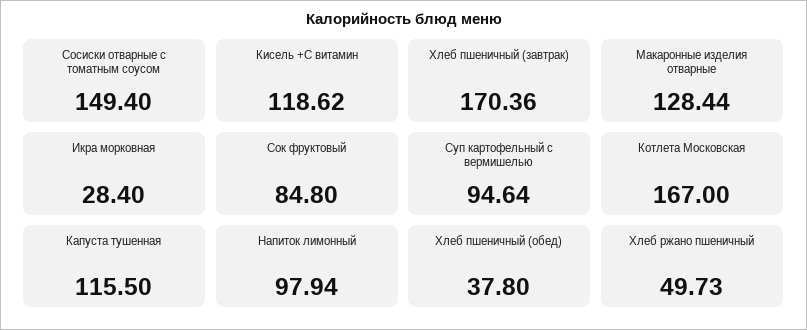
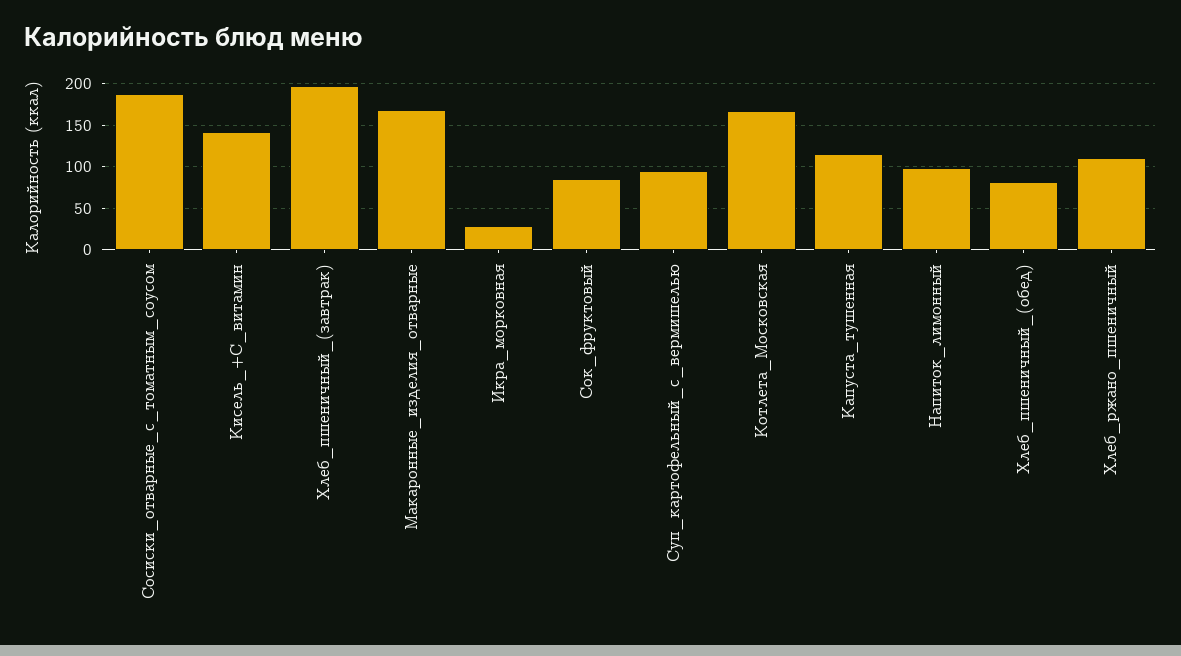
Сосиски отварные с томатным соусом: 149.4 -> 190
Кисель +С витамин: 118.62 -> 140
Хлеб пшеничный (завтрак): 170.36 -> 200
Макаронные изделия отварные: 128.44 -> 170
Хлеб пшеничный (обед): 37.8 -> 80
Хлеб ржано пшеничный: 49.73 -> 110

